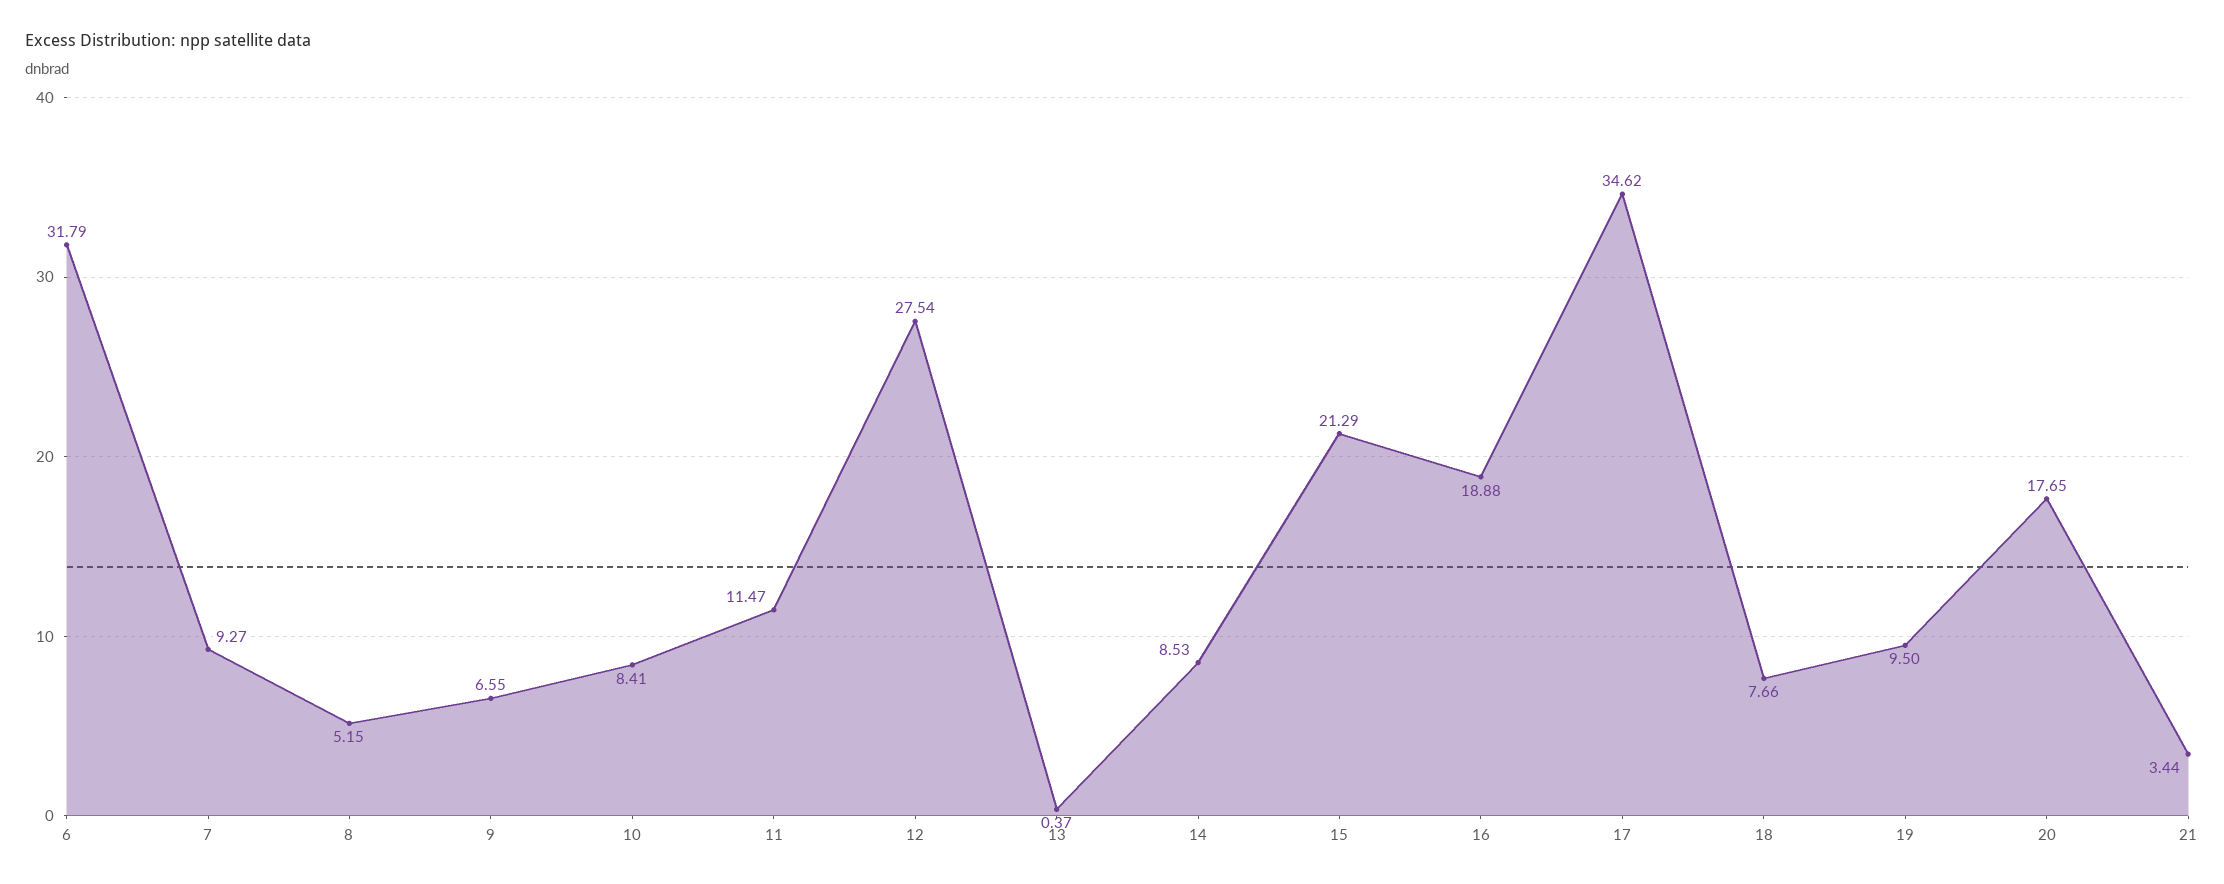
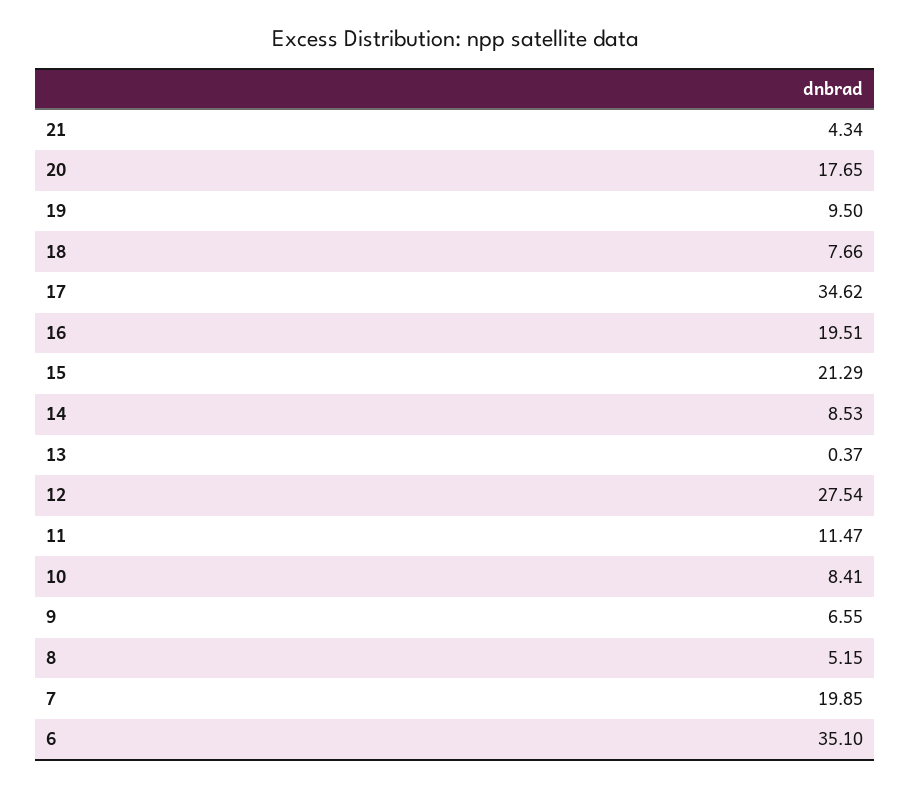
6: 31.79 -> 35.1
7: 9.27 -> 19.85
16: 18.88 -> 19.51
21: 3.44 -> 4.34

